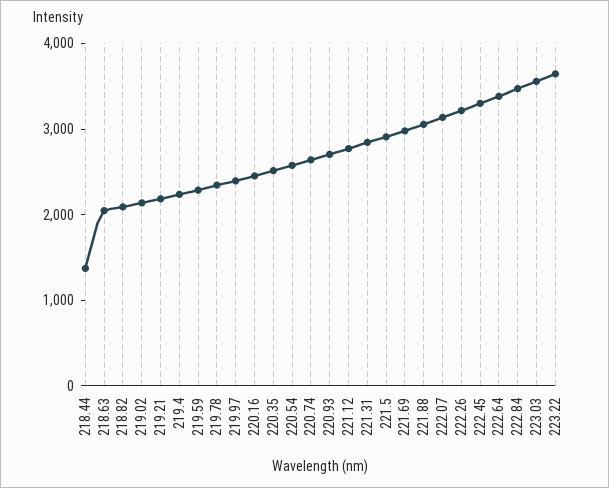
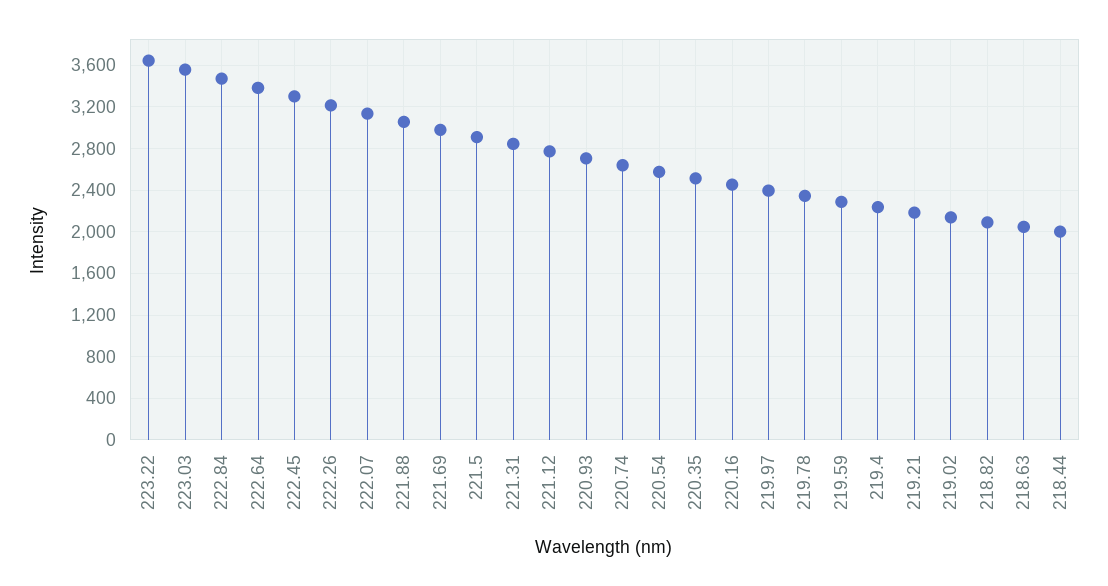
218.44: 1400 -> 2000

